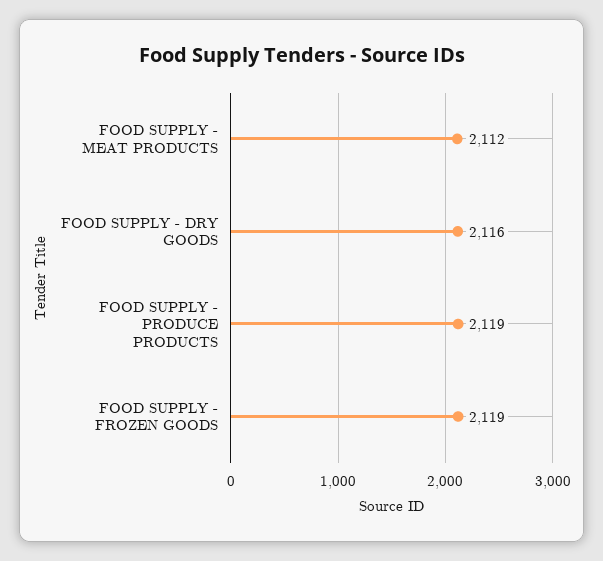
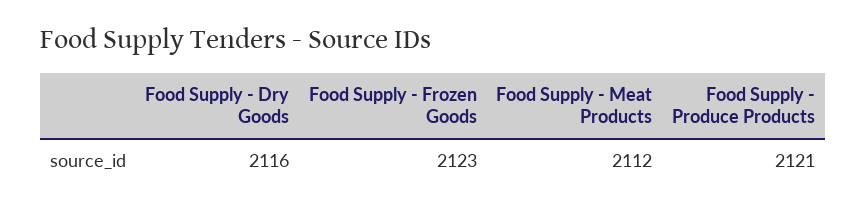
FOOD SUPPLY - PRODUCE PRODUCTS: 2119 -> 2121
FOOD SUPPLY - FROZEN GOODS: 2119 -> 2123

